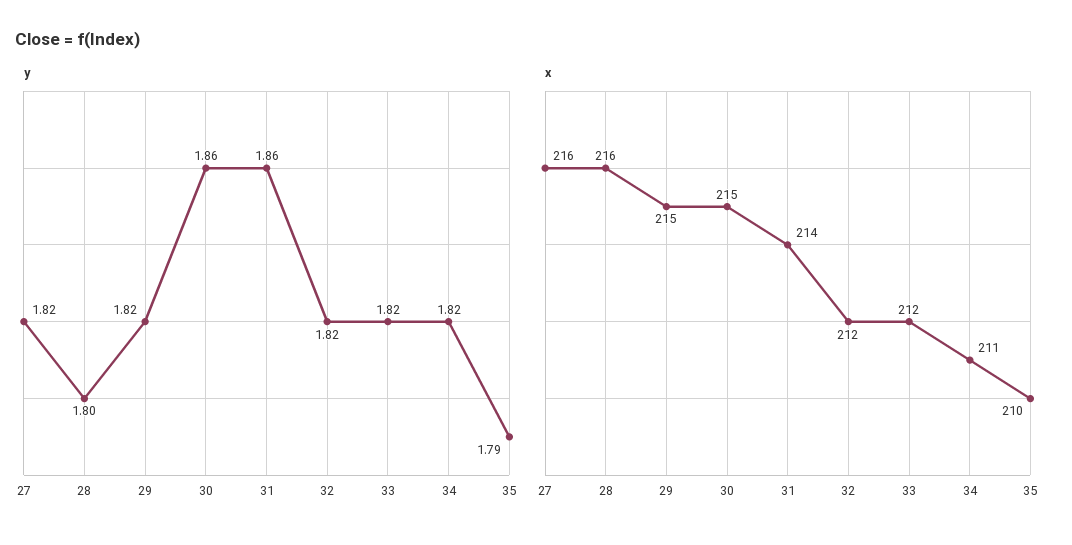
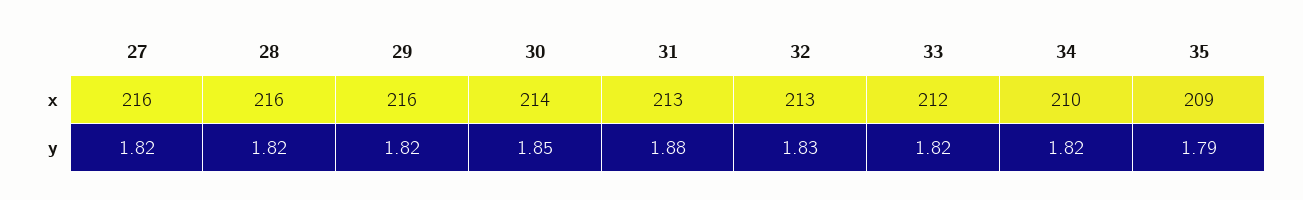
y, 28: 1.8 -> 1.82
y, 30: 1.86 -> 1.85
y, 31: 1.86 -> 1.88
y, 32: 1.82 -> 1.83
x, 29: 215 -> 216
x, 30: 215 -> 214
x, 31: 214 -> 213
x, 32: 212 -> 213
x, 34: 211 -> 210
x, 35: 210 -> 209

